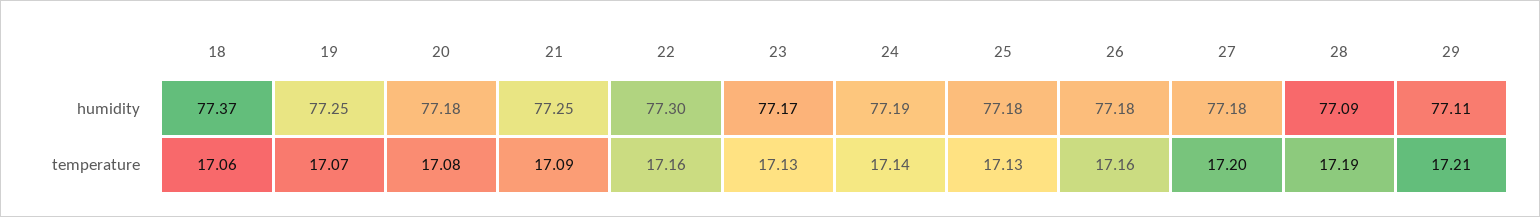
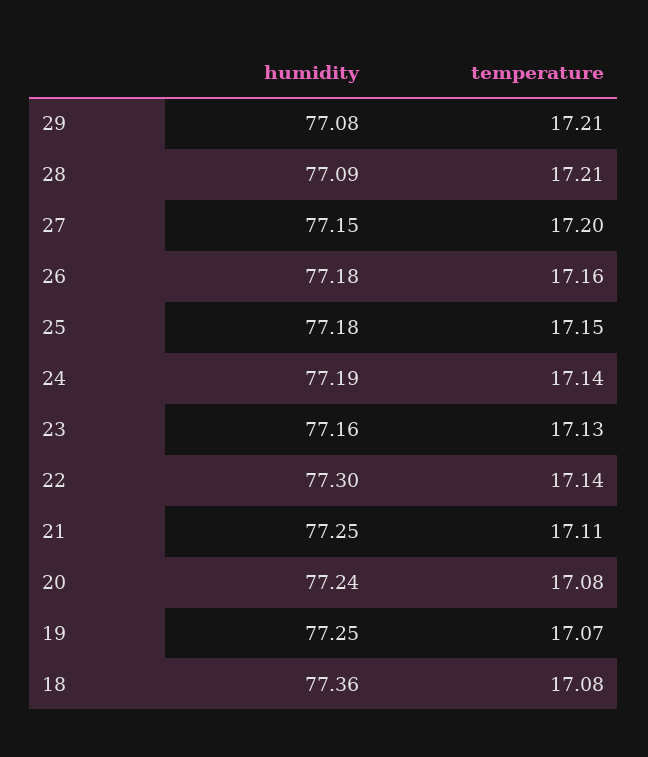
18, humidity: 77.37 -> 77.36
20, humidity: 77.18 -> 77.24
23, humidity: 77.17 -> 77.16
27, humidity: 77.18 -> 77.15
29, humidity: 77.11 -> 77.08
18, temperature: 17.06 -> 17.08
21, temperature: 17.09 -> 17.11
22, temperature: 17.16 -> 17.14
25, temperature: 17.13 -> 17.15
28, temperature: 17.19 -> 17.21

